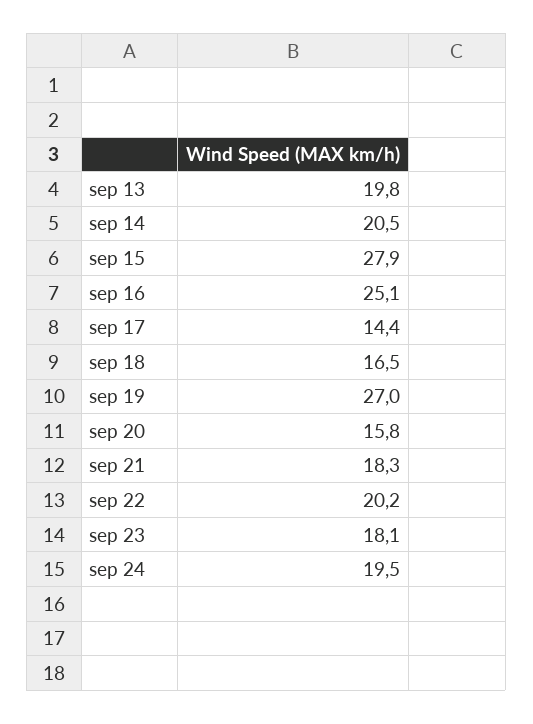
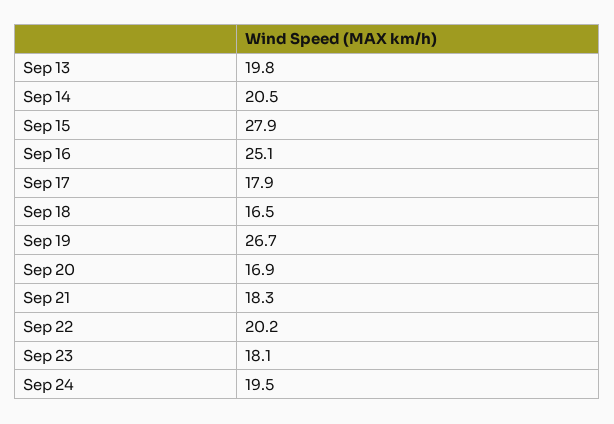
sep 17: 14.4 -> 17.9
sep 19: 27 -> 26.7
sep 20: 15.8 -> 16.9

